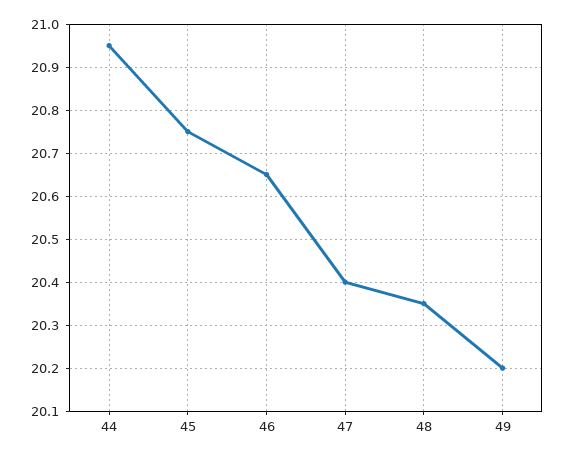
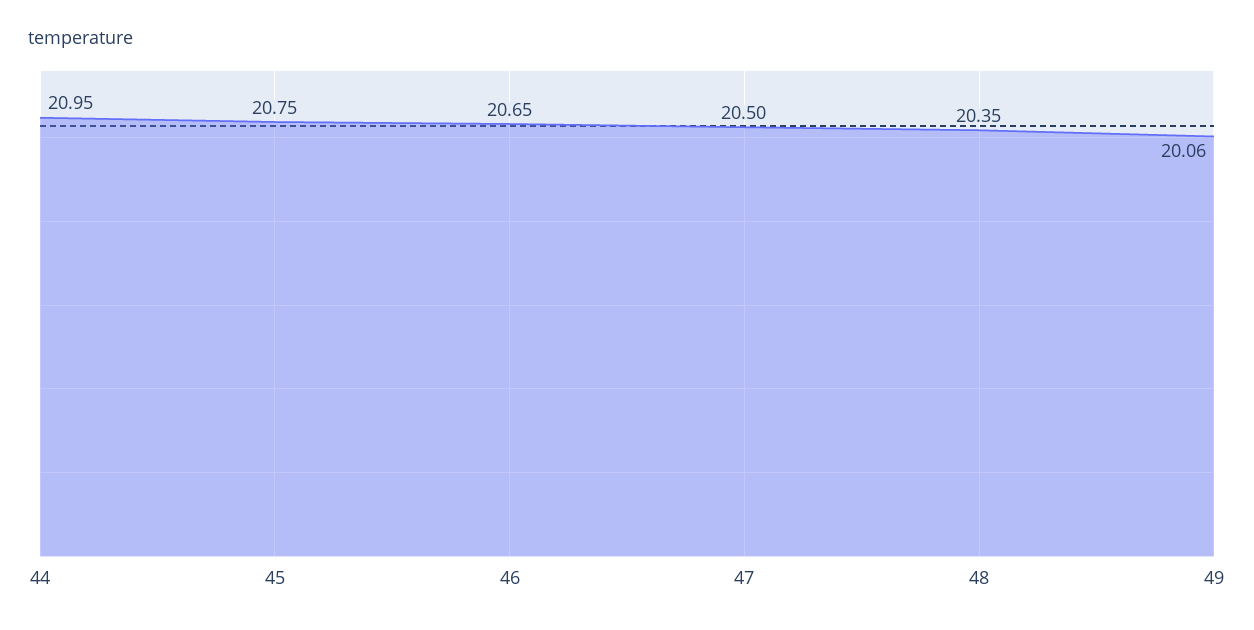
47: 20.4 -> 20.5
49: 20.2 -> 20.06

